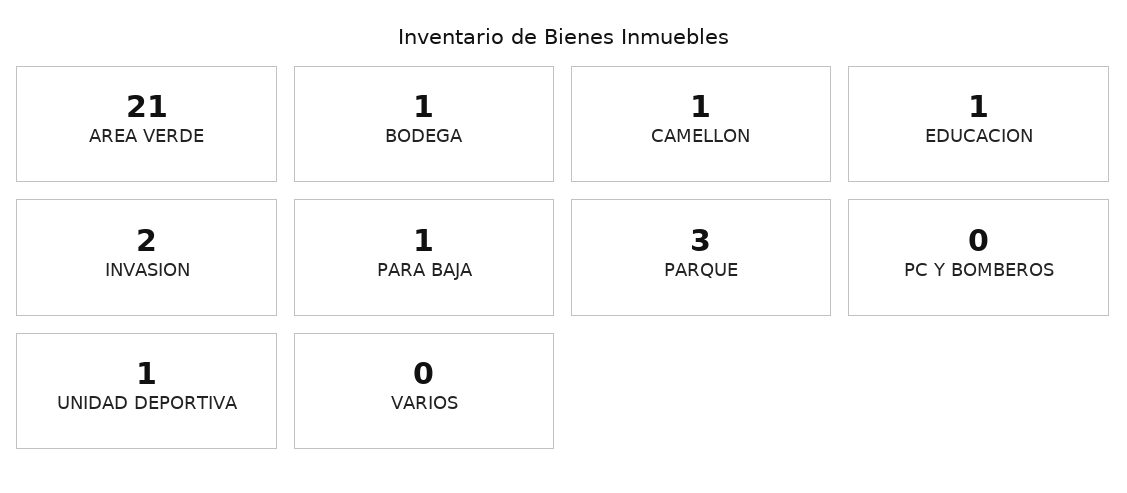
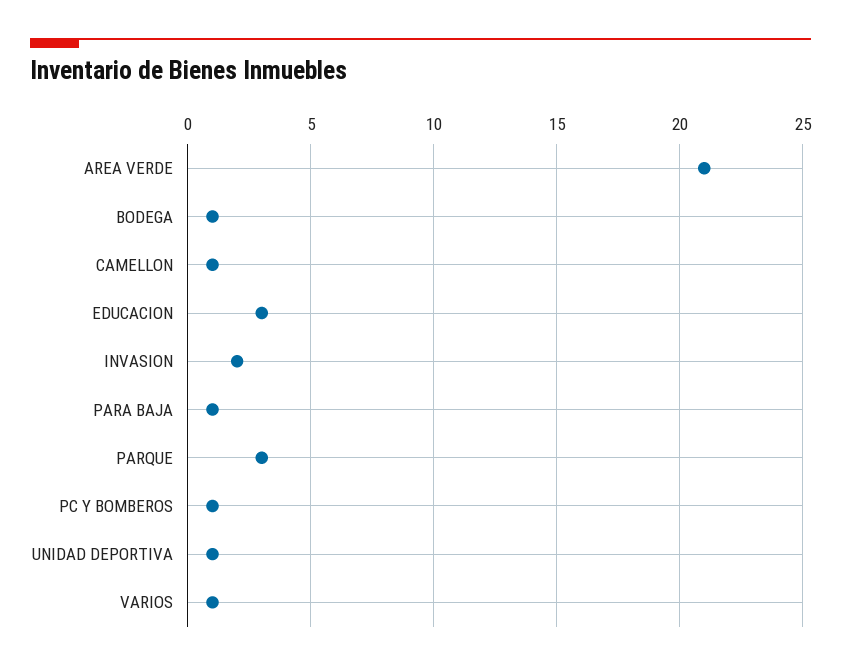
EDUCACION: 1 -> 3
PC Y BOMBEROS: 0 -> 1
VARIOS: 0 -> 1

